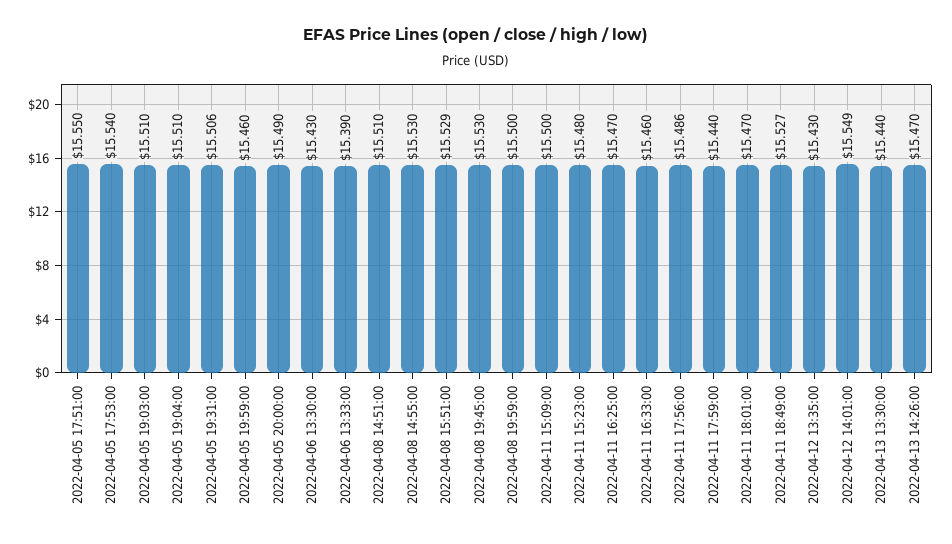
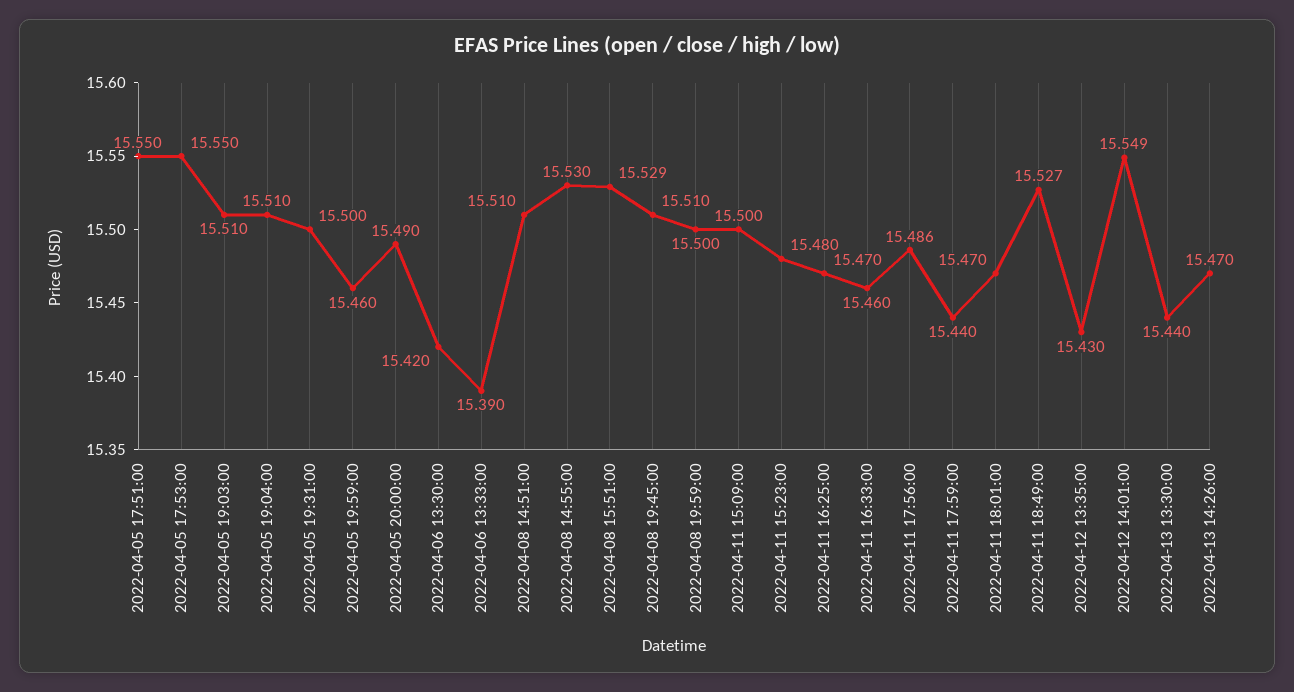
2022-04-05 17:53:00: 15.54 -> 15.55
2022-04-05 19:31:00: 15.506 -> 15.5
2022-04-06 13:30:00: 15.43 -> 15.42
2022-04-08 19:45:00: 15.53 -> 15.51

